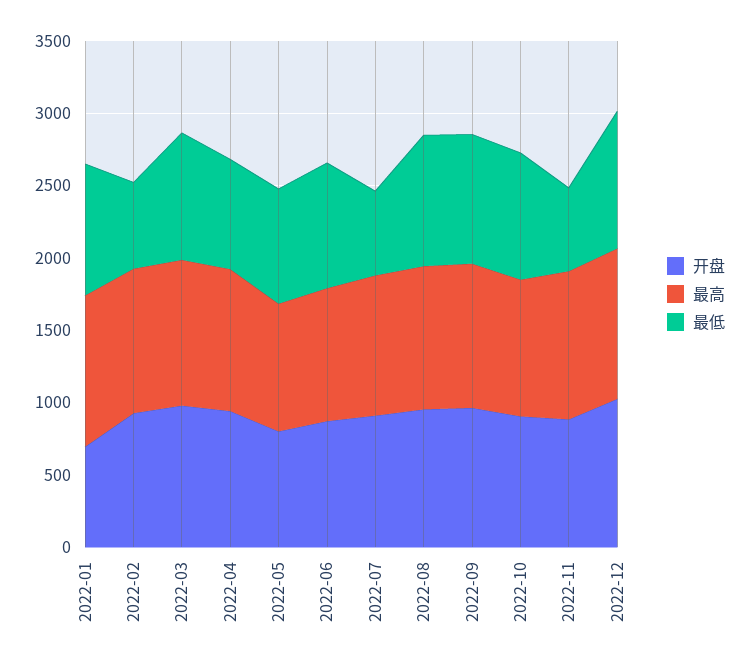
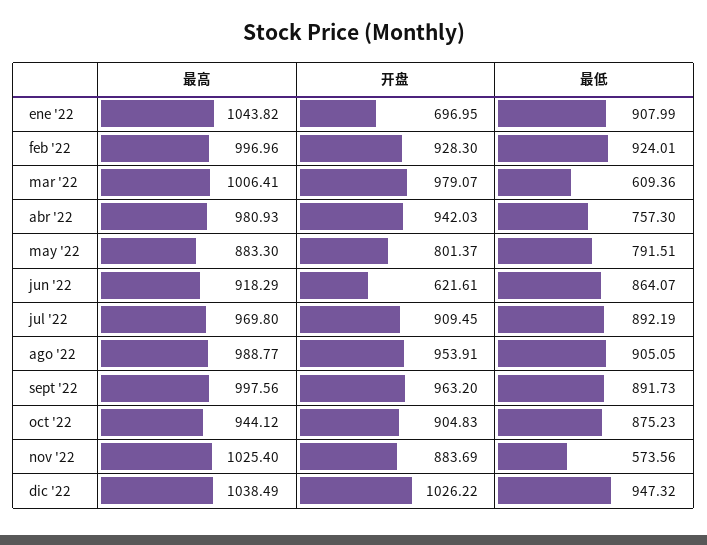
最低, 2022-02: 600 -> 924.01
最低, 2022-03: 900 -> 609.36
开盘, 2022-06: 900 -> 621.61
最低, 2022-07: 600 -> 892.19

